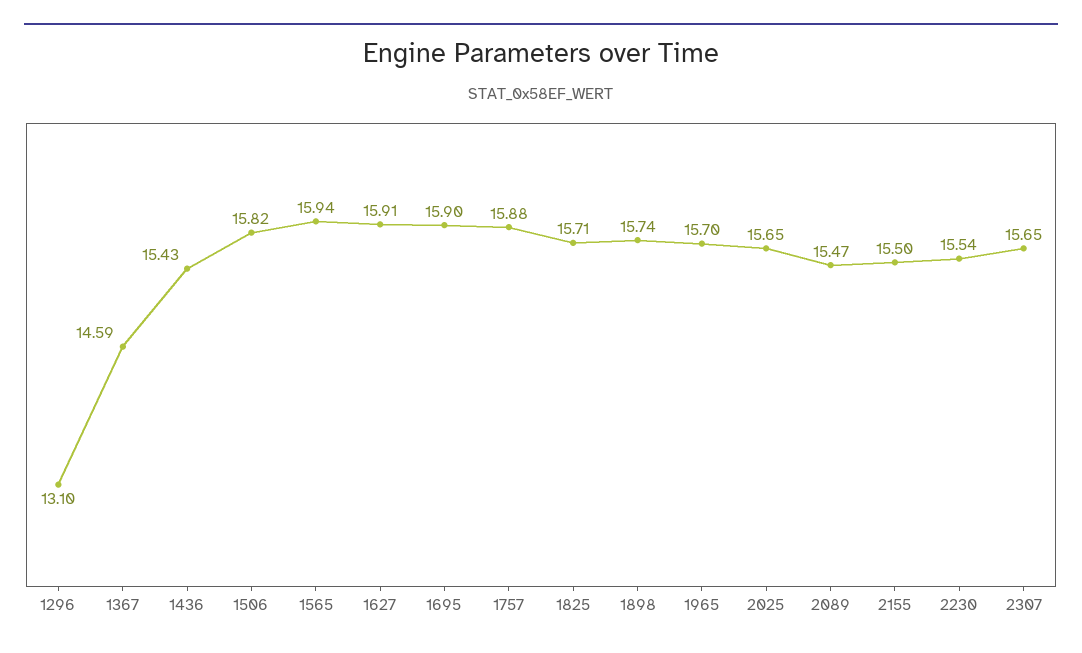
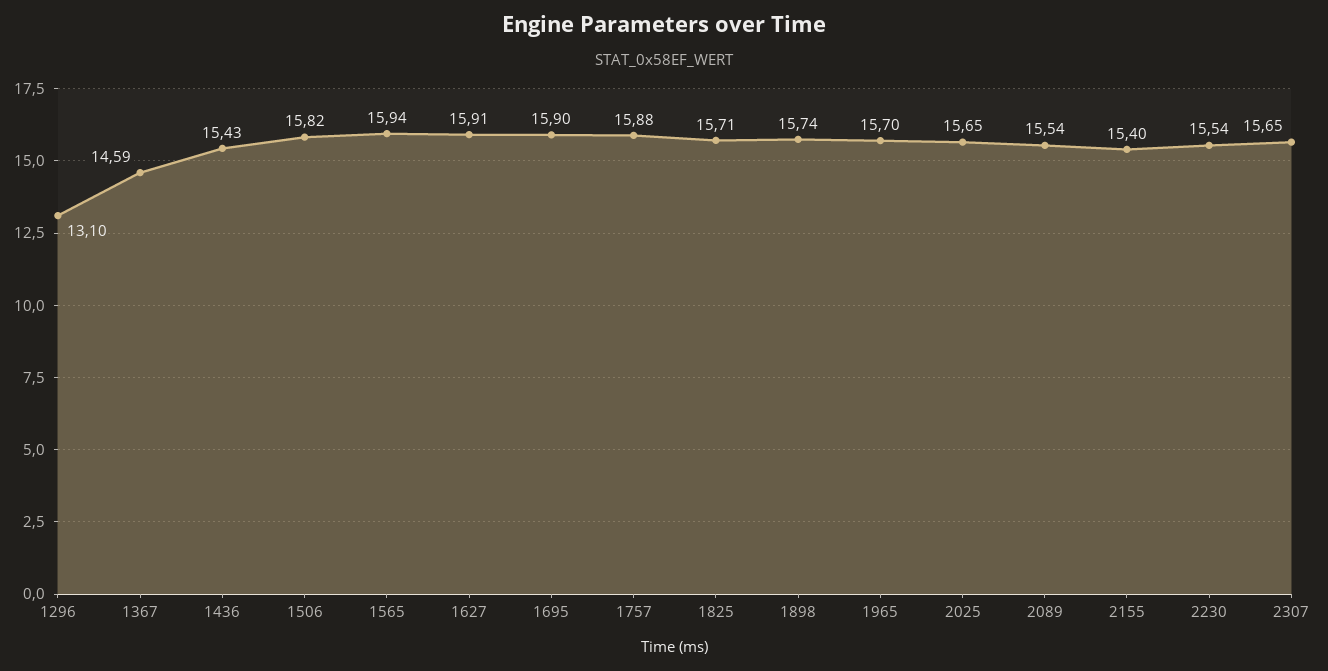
2089: 15.47 -> 15.54
2155: 15.5 -> 15.4

